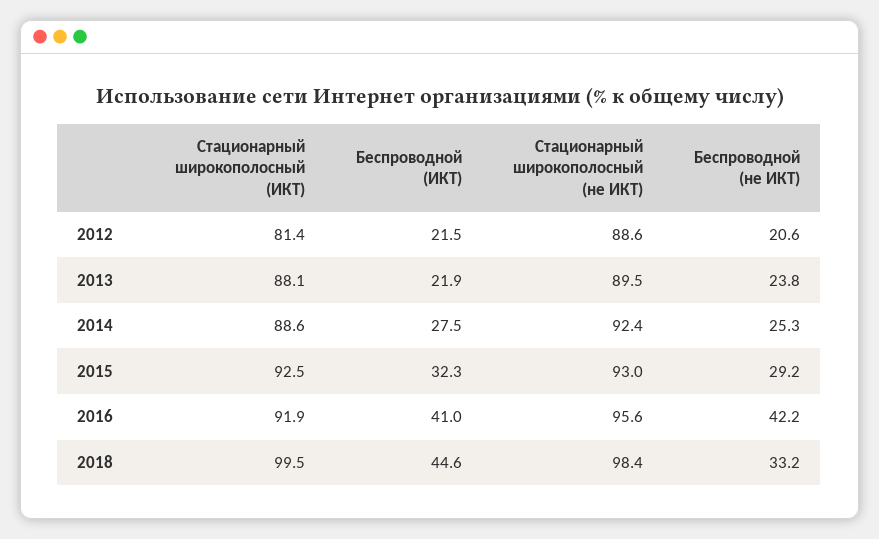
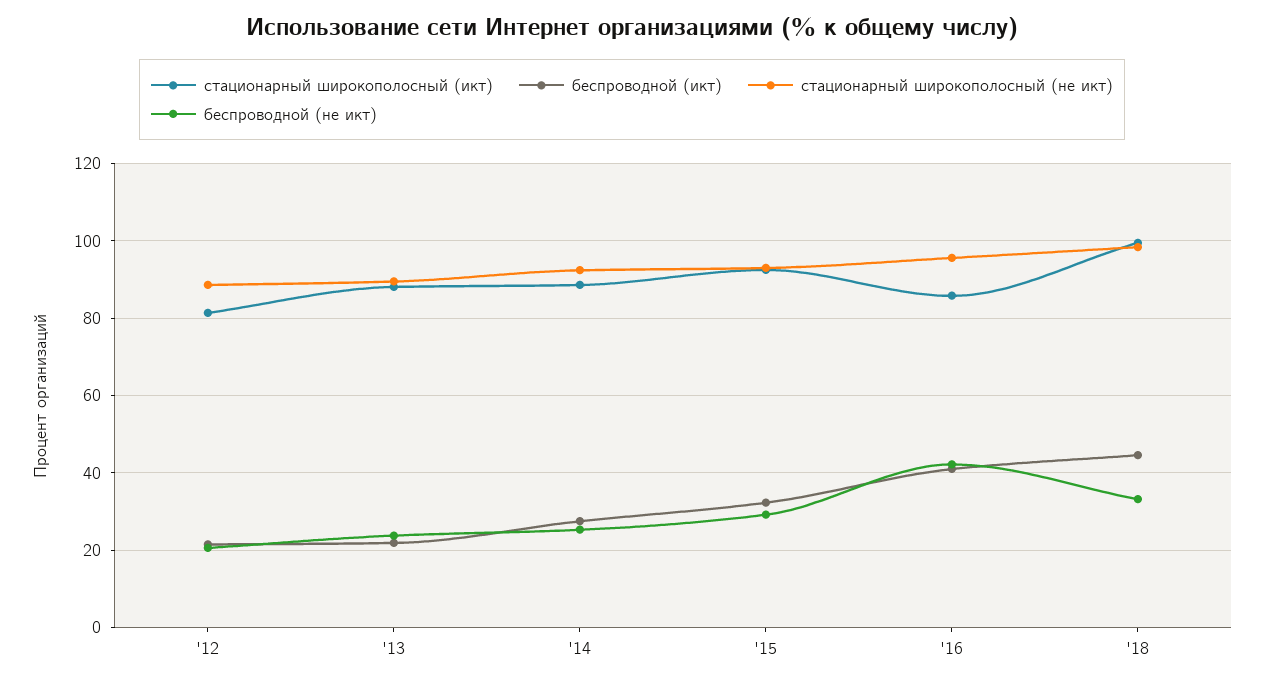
Стационарный широкополосный (ИКТ), 2016: 91.9 -> 86

